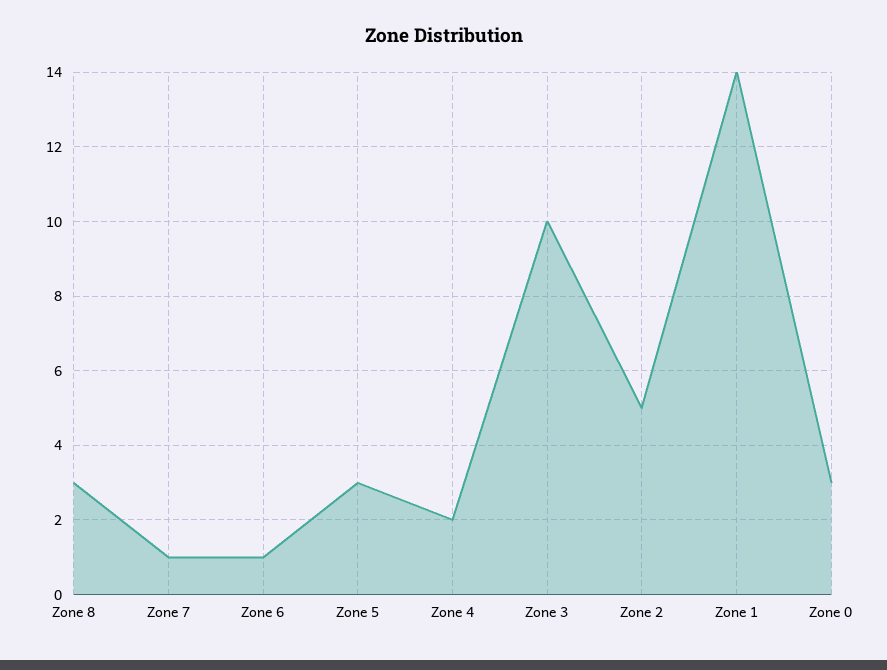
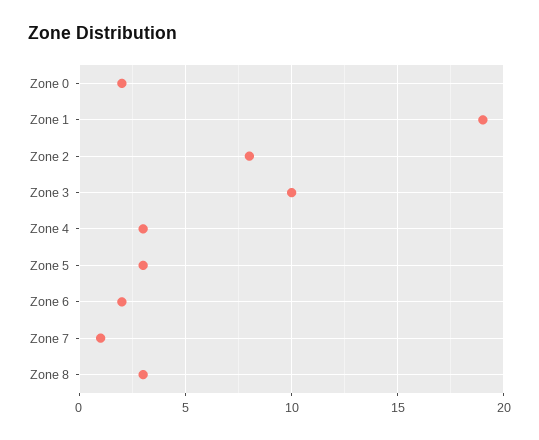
Zone 6: 1 -> 2
Zone 4: 2 -> 3
Zone 2: 5 -> 8
Zone 1: 14 -> 19
Zone 0: 3 -> 2

